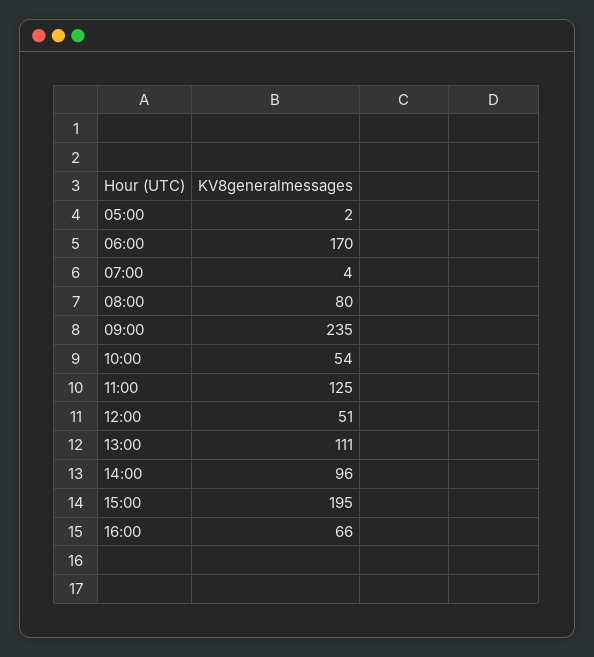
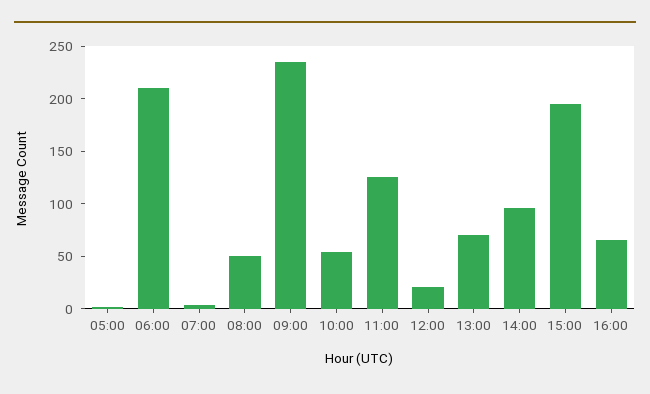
06:00: 170 -> 210
08:00: 80 -> 50
12:00: 51 -> 20
13:00: 111 -> 70

